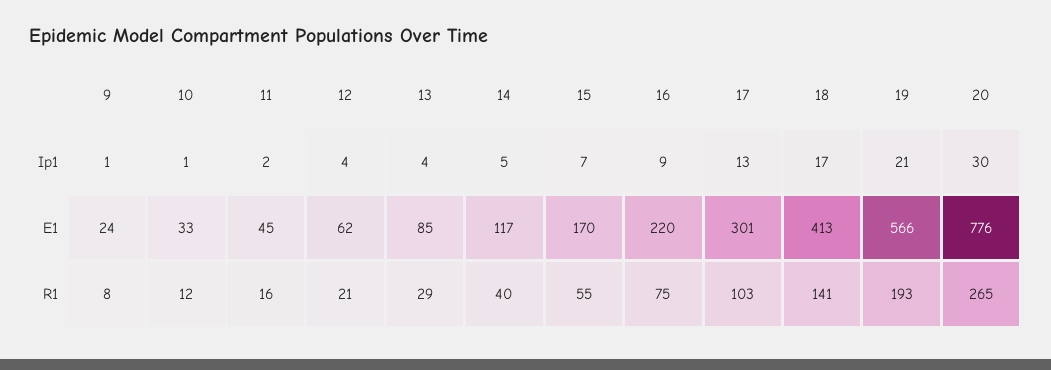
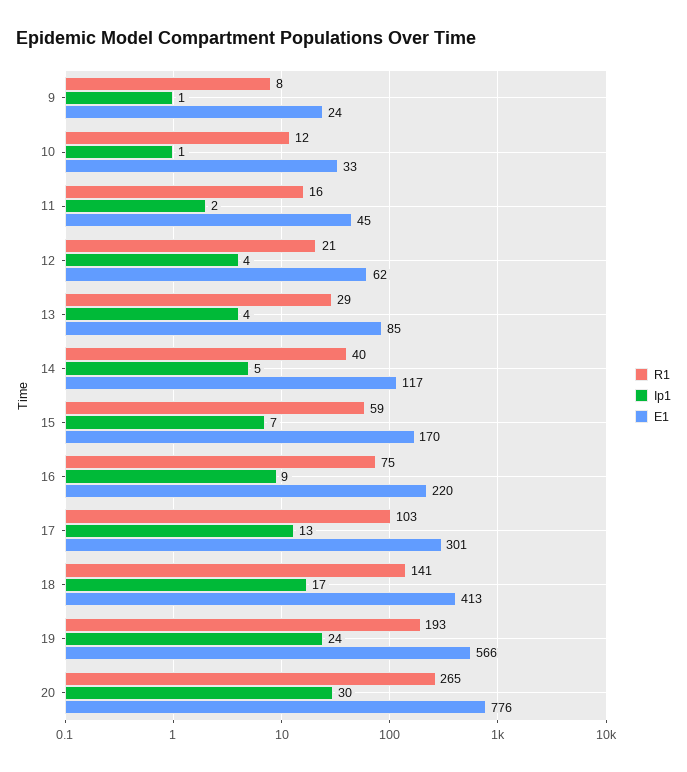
Ip1, 19: 21 -> 24
R1, 15: 55 -> 59

